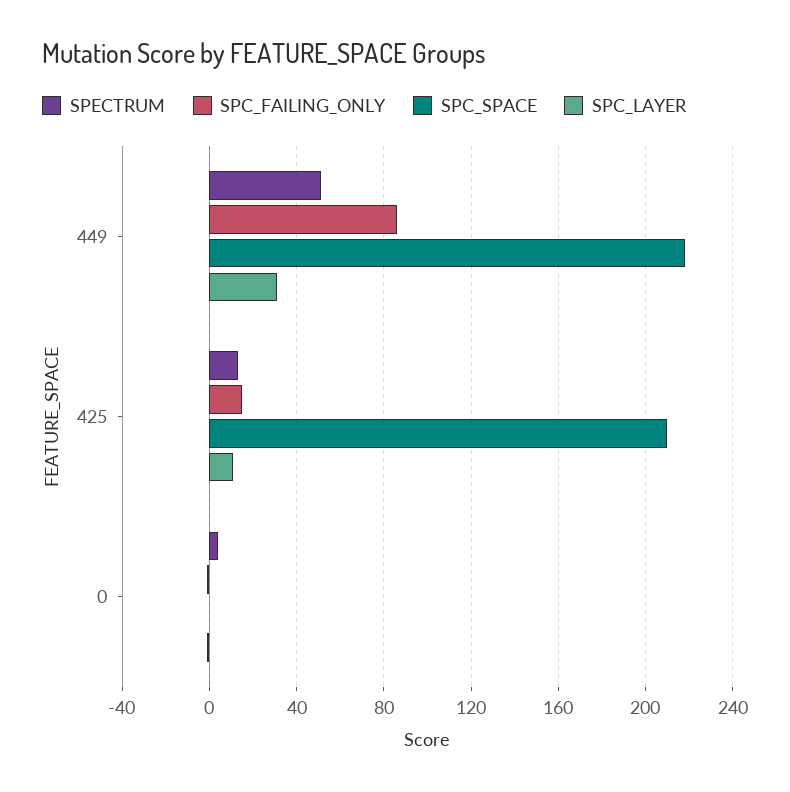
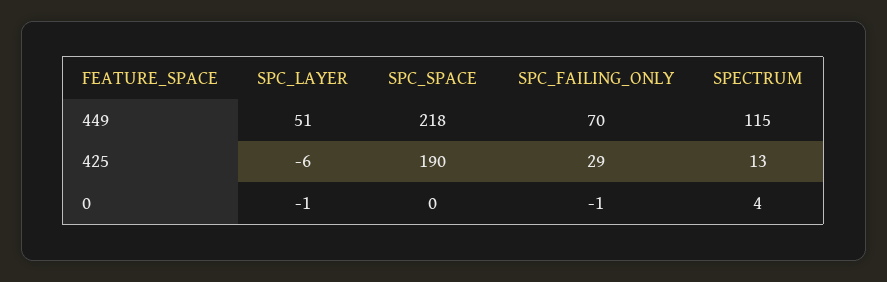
SPECTRUM, 449: 50 -> 115
SPC_FAILING_ONLY, 449: 85 -> 70
SPC_LAYER, 449: 30 -> 51
SPC_FAILING_ONLY, 425: 15 -> 29
SPC_SPACE, 425: 210 -> 190
SPC_LAYER, 425: 10 -> -6

